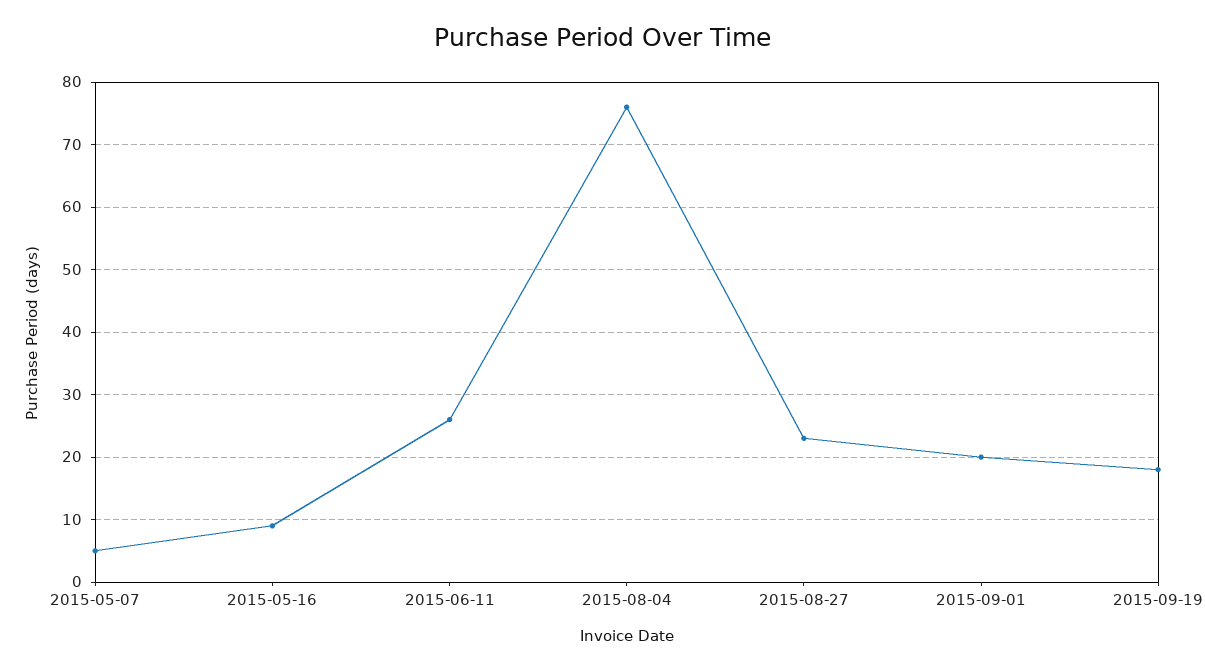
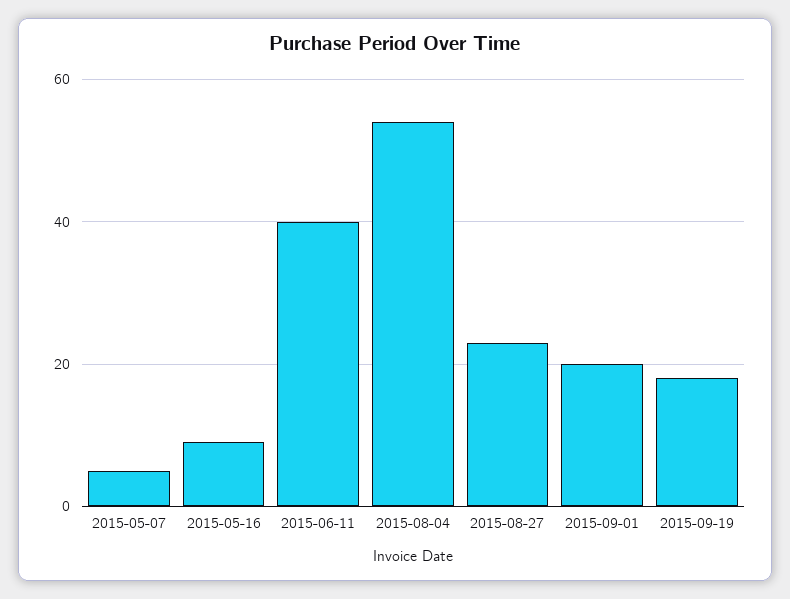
2015-06-11: 26 -> 40
2015-08-04: 76 -> 55

